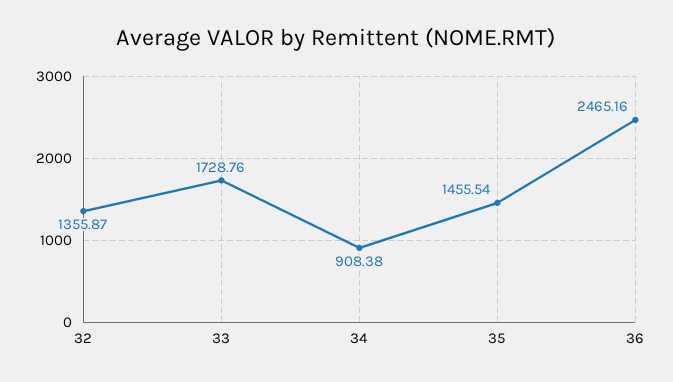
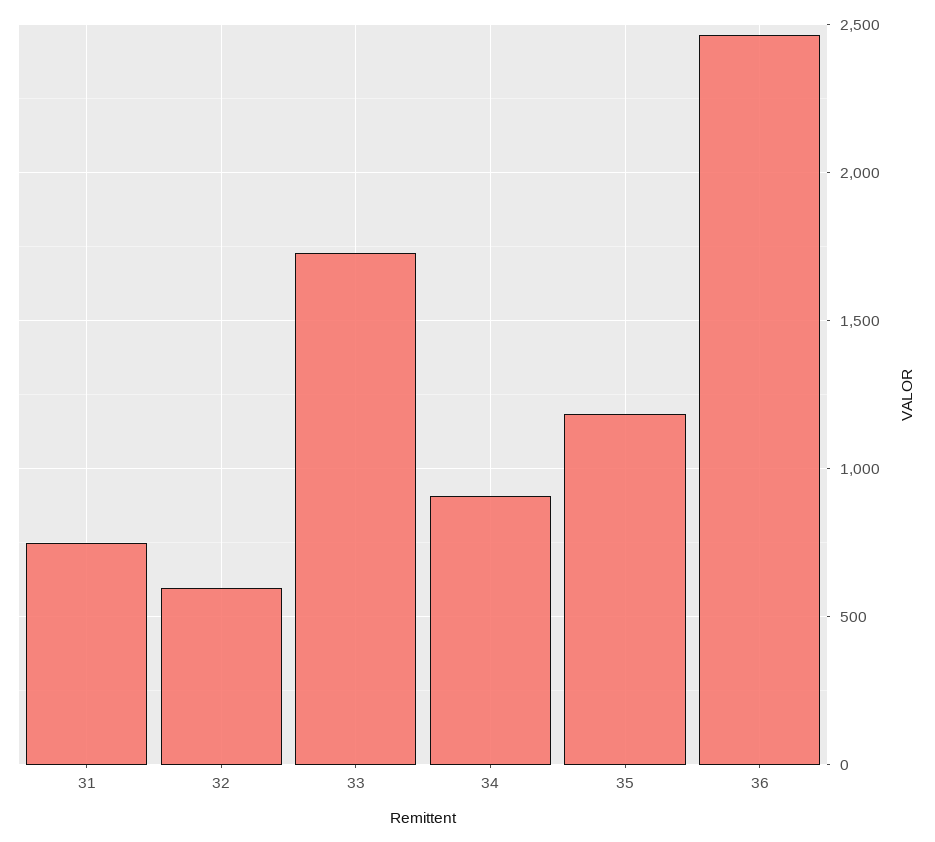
32: 1355.87 -> 600
35: 1455.54 -> 1200
31: none -> 750

